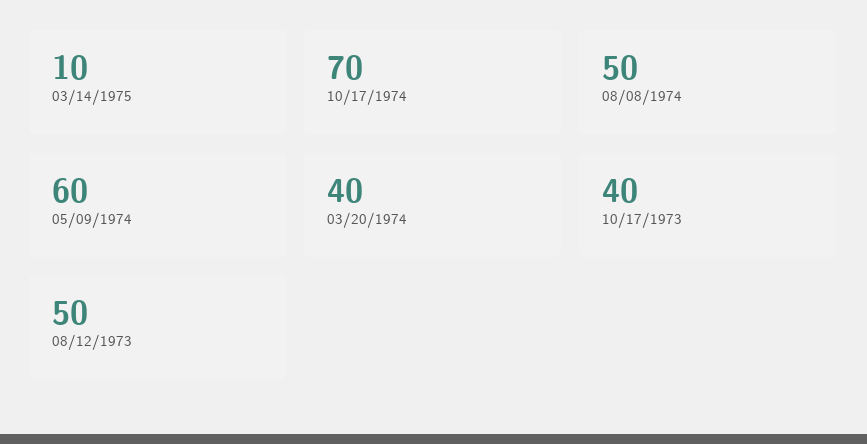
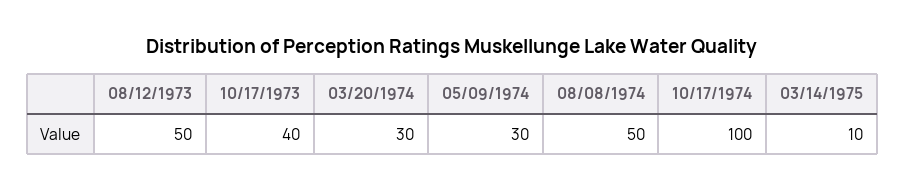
10/17/1974: 70 -> 100
05/09/1974: 60 -> 30
03/20/1974: 40 -> 30

